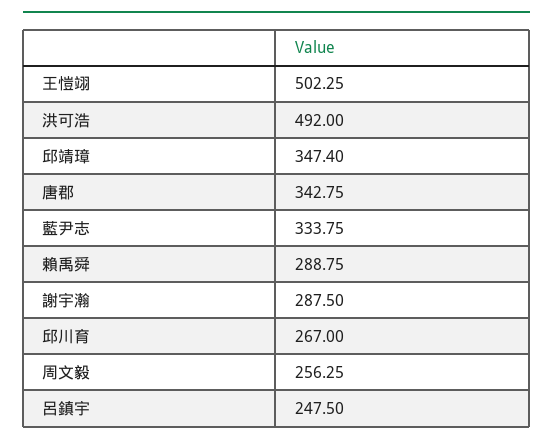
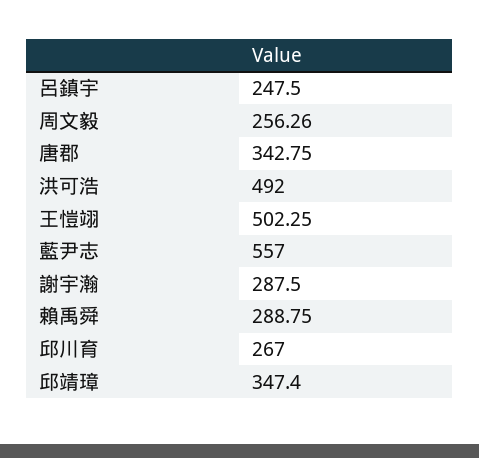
藍尹志: 333.75 -> 557
周文毅: 256.25 -> 256.26

